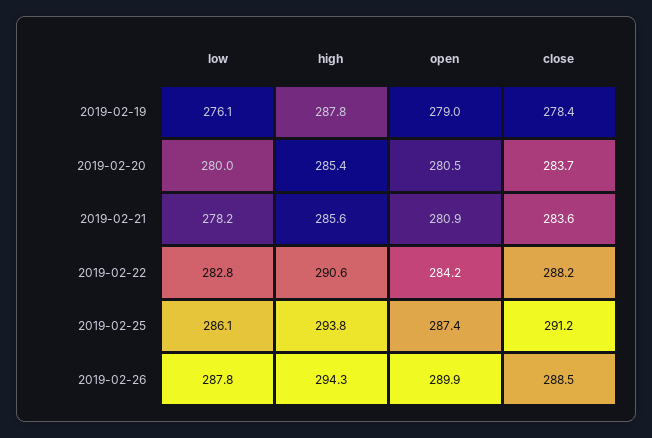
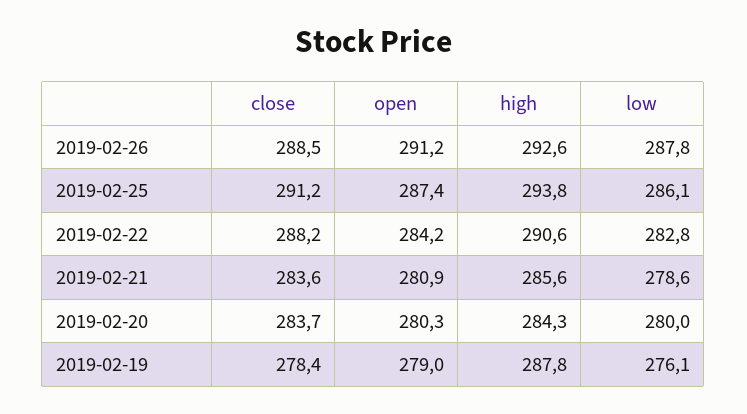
high, 2019-02-20: 285.4 -> 284.3
open, 2019-02-20: 280.5 -> 280.3
low, 2019-02-21: 278.2 -> 278.6
high, 2019-02-26: 294.3 -> 292.6
open, 2019-02-26: 289.9 -> 291.2

